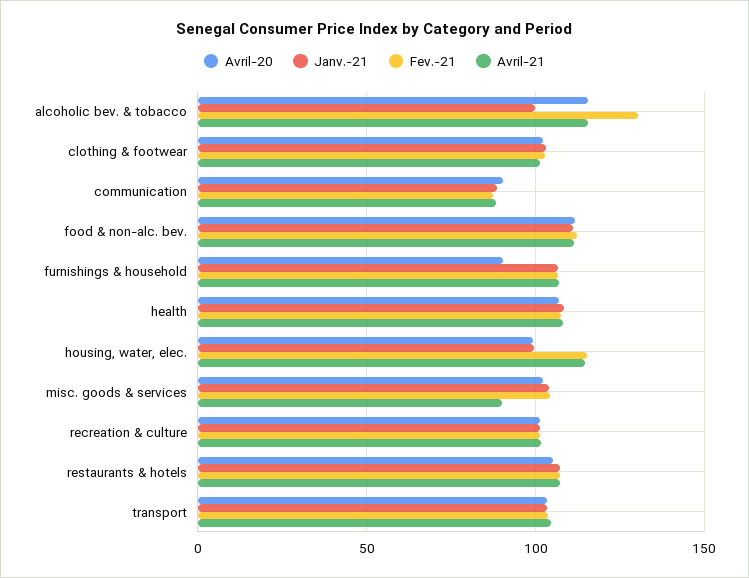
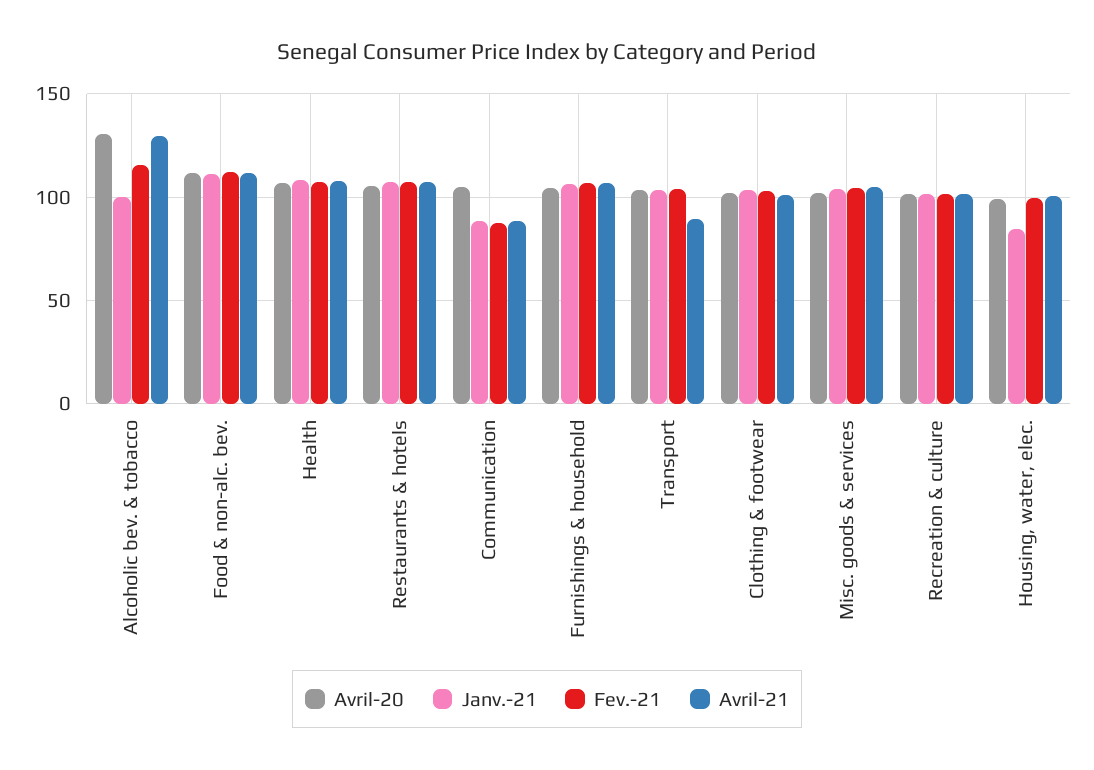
Avril-20, alcoholic bev. & tobacco: 115 -> 130
Fev.-21, alcoholic bev. & tobacco: 130 -> 115
Avril-21, alcoholic bev. & tobacco: 115 -> 130
Avril-20, communication: 90 -> 105
Avril-20, furnishings & household: 90 -> 105
Janv.-21, housing, water, elec.: 100 -> 85
Fev.-21, housing, water, elec.: 115 -> 100
Avril-21, housing, water, elec.: 115 -> 100
Avril-21, misc. goods & services: 90 -> 105
Avril-21, transport: 105 -> 90

